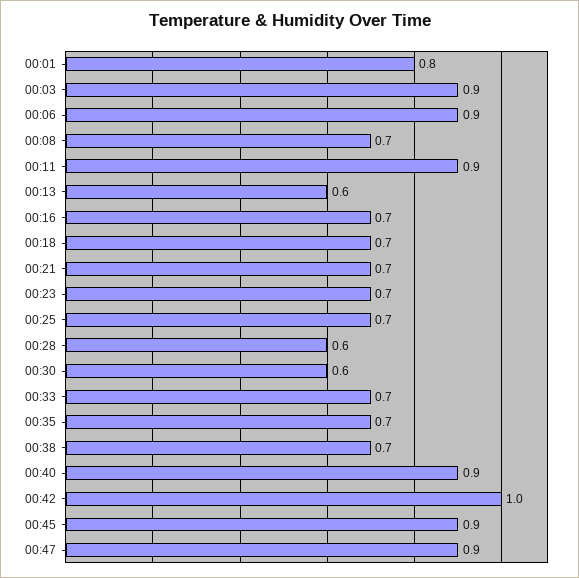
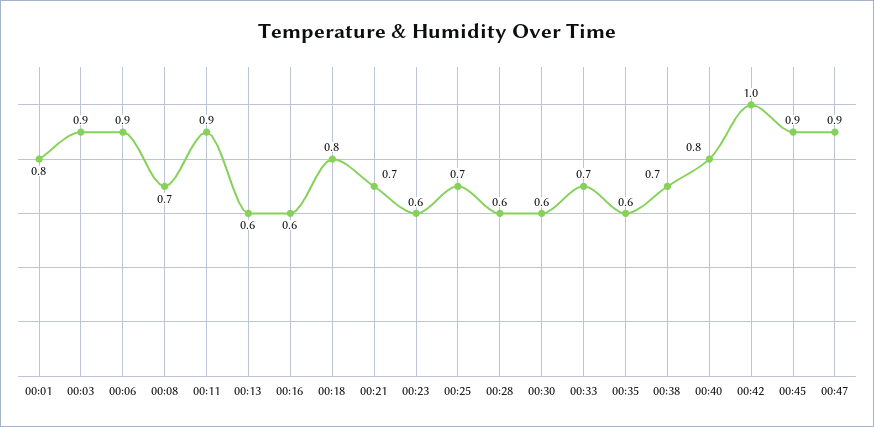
00:16: 0.7 -> 0.6
00:18: 0.7 -> 0.8
00:23: 0.7 -> 0.6
00:35: 0.7 -> 0.6
00:40: 0.9 -> 0.8

